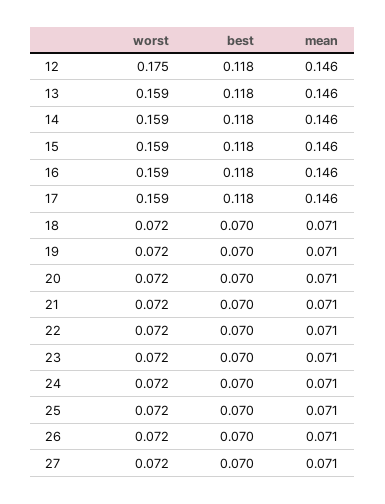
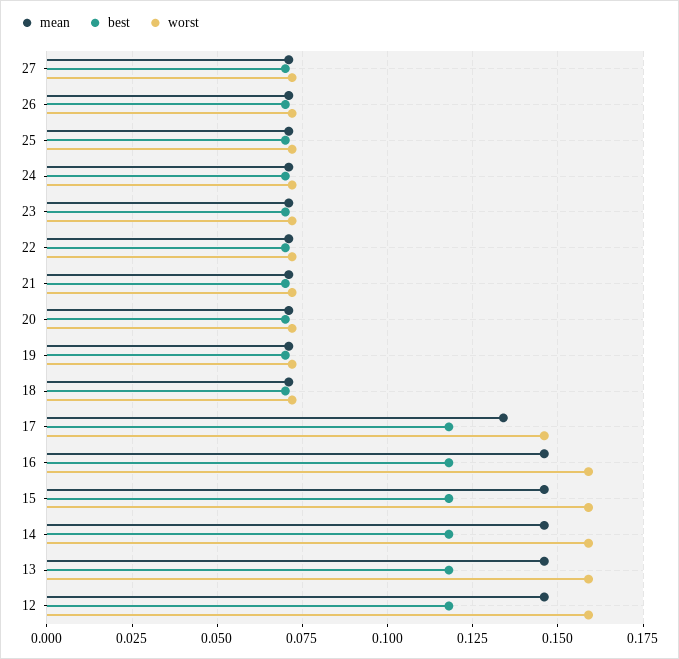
worst, 12: 0.175 -> 0.16
worst, 17: 0.159 -> 0.145
mean, 17: 0.146 -> 0.135

